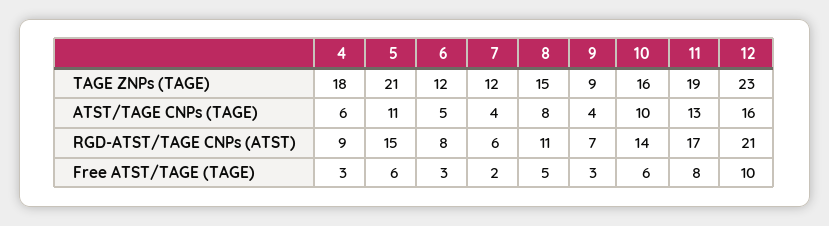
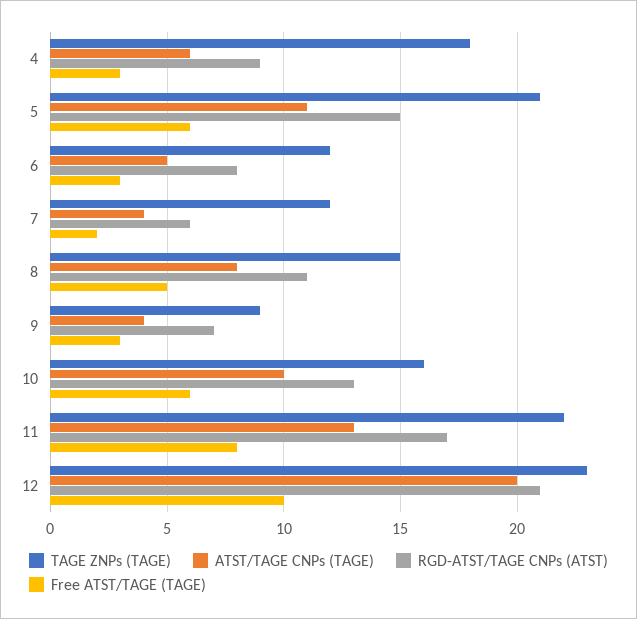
TAGE ZNPs (TAGE), 11: 19 -> 22
ATST/TAGE CNPs (TAGE), 12: 16 -> 20
RGD-ATST/TAGE CNPs (ATST), 10: 14 -> 13

